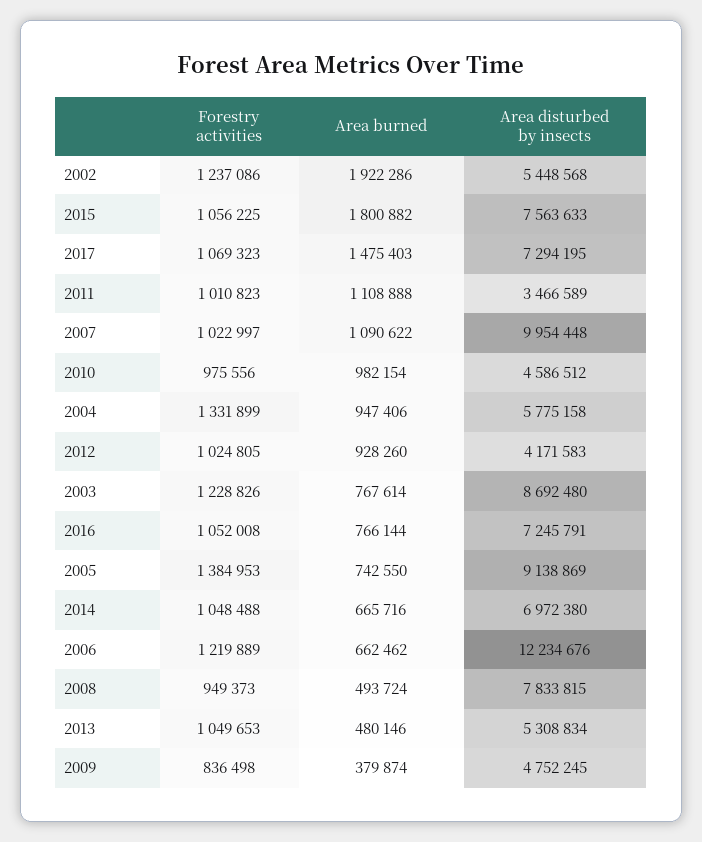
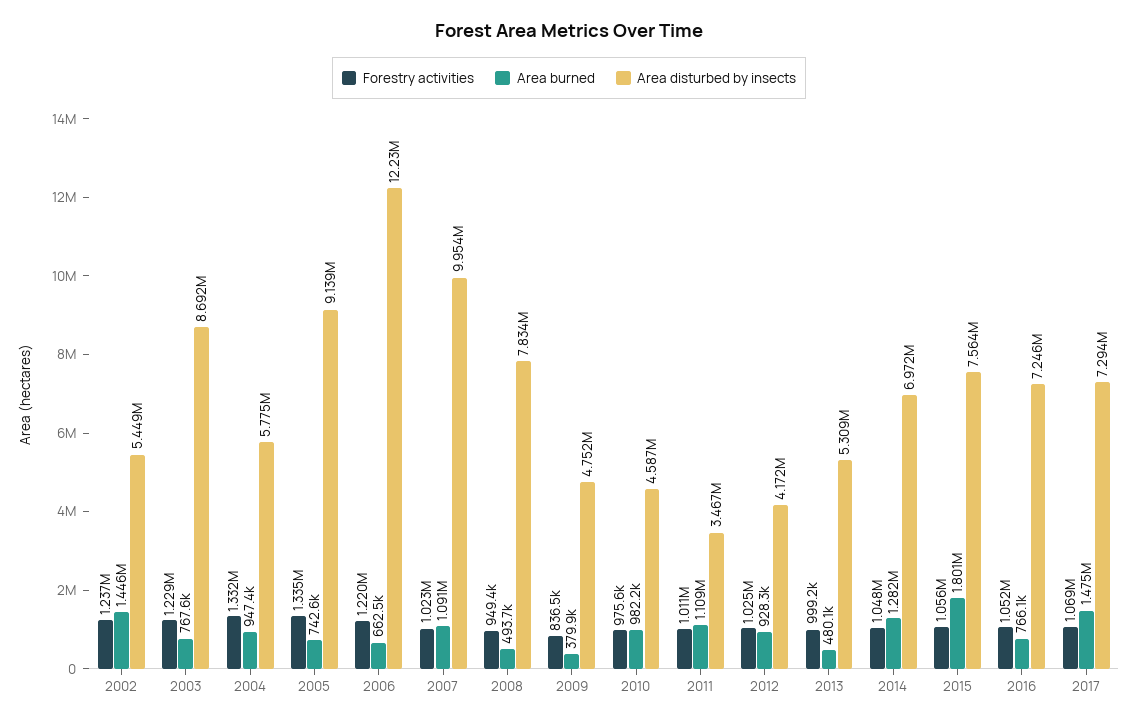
Area burned, 2002: 1922286 -> 1446000
Forestry activities, 2005: 1384953 -> 1335000
Area burned, 2014: 665716 -> 1282000
Forestry activities, 2013: 1049653 -> 999200

